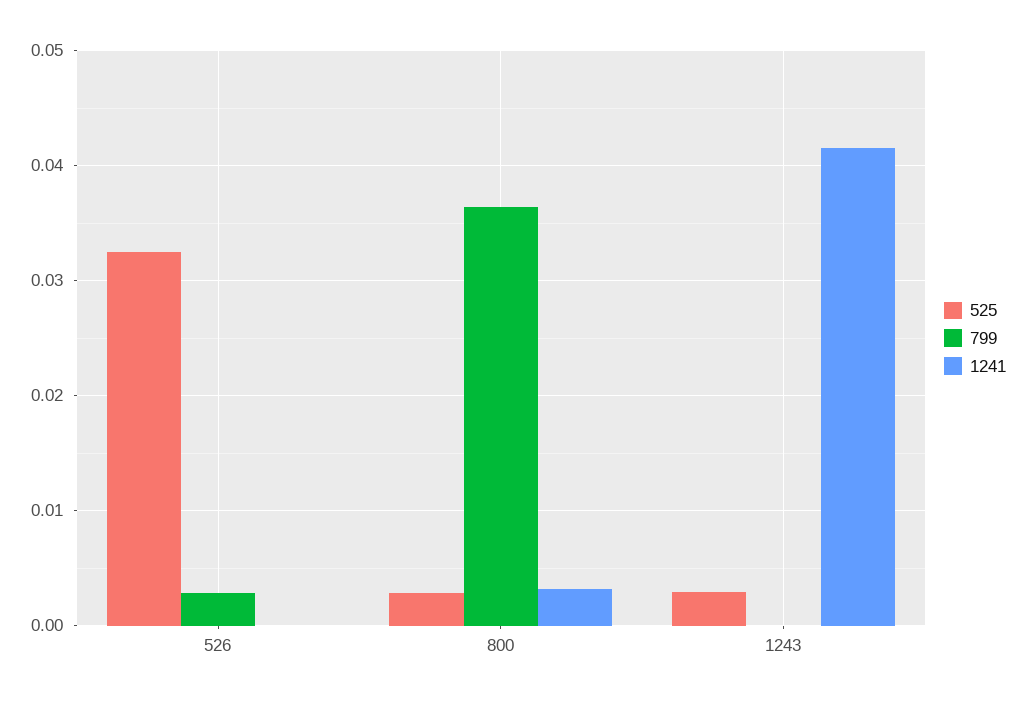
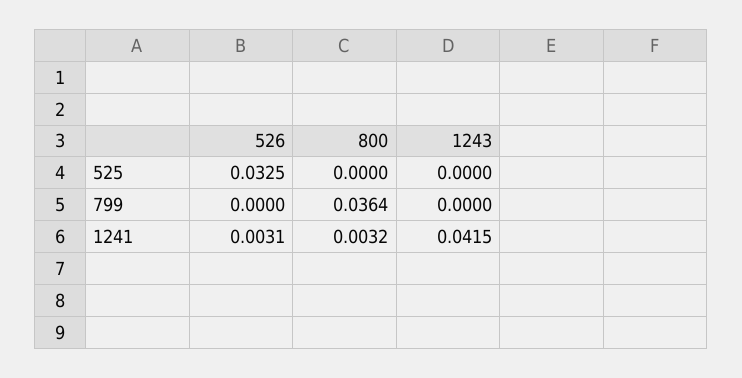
799, 526: 0.003 -> 0
1241, 526: 0 -> 0.0031
525, 800: 0.003 -> 0
525, 1243: 0.003 -> 0

